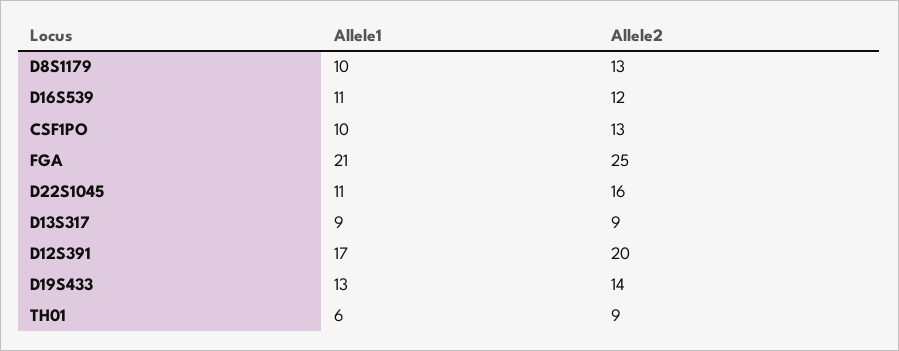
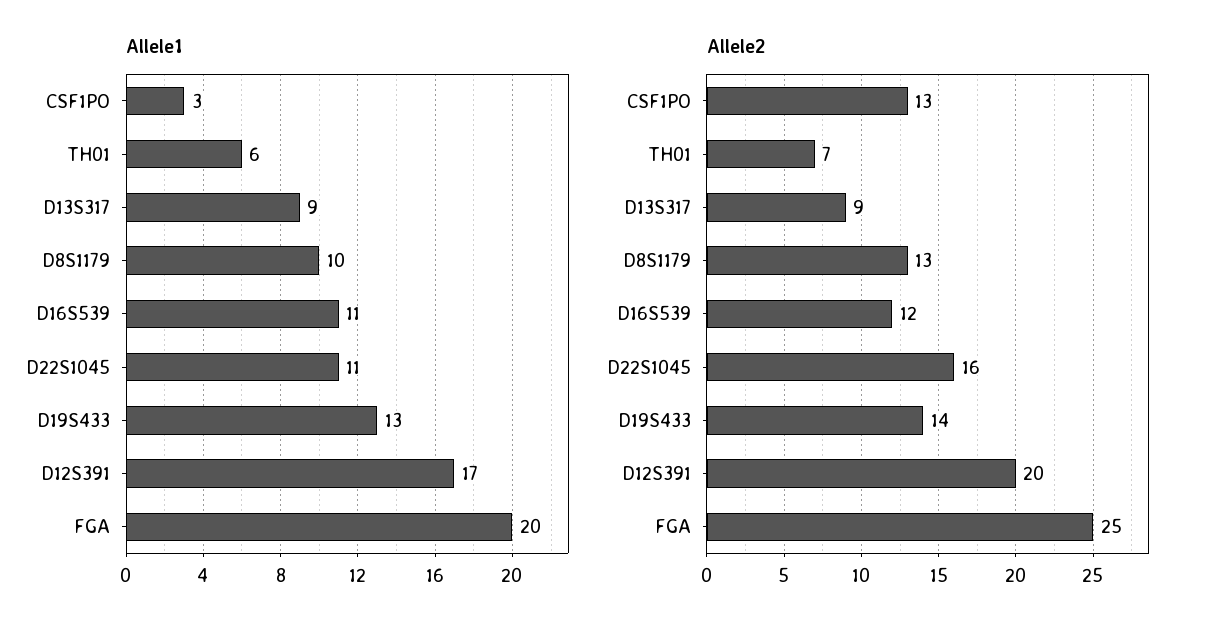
Allele1, CSF1PO: 10 -> 3
Allele1, FGA: 21 -> 20
Allele2, TH01: 9 -> 7

